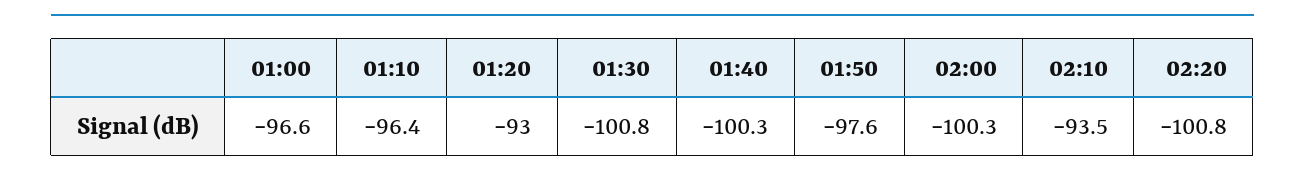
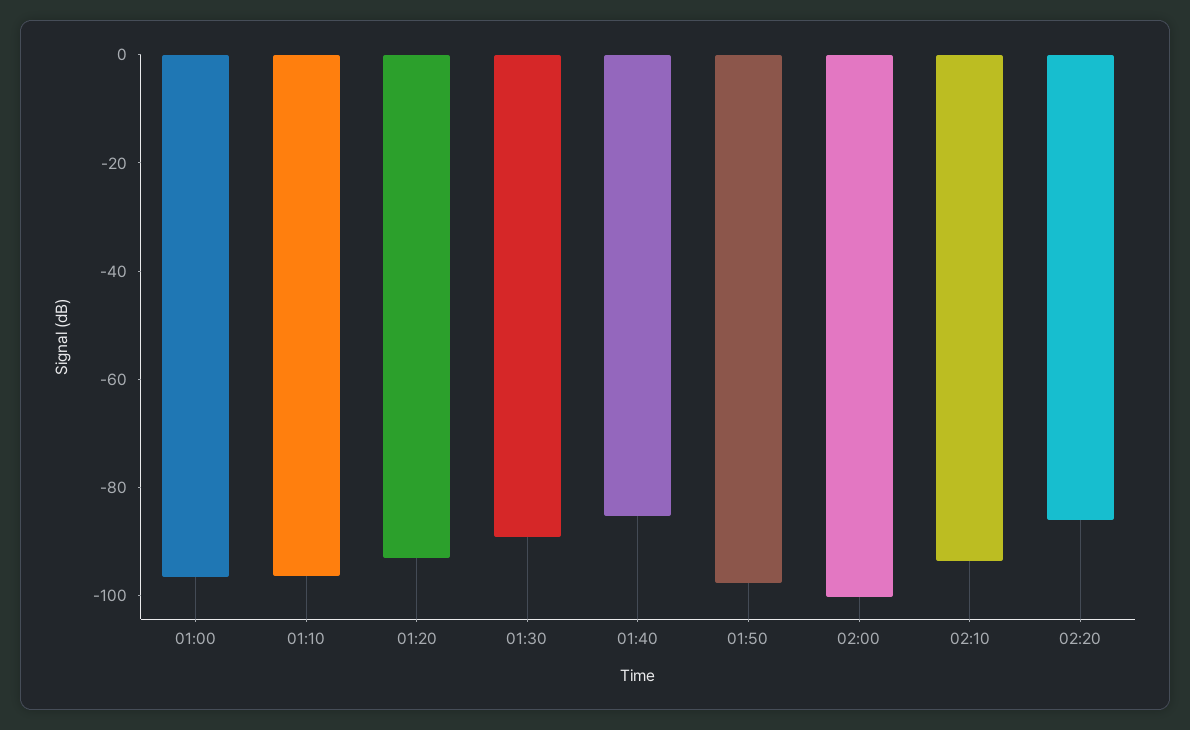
01:30: -100.8 -> -90
01:40: -100.3 -> -85
02:20: -100.8 -> -85

